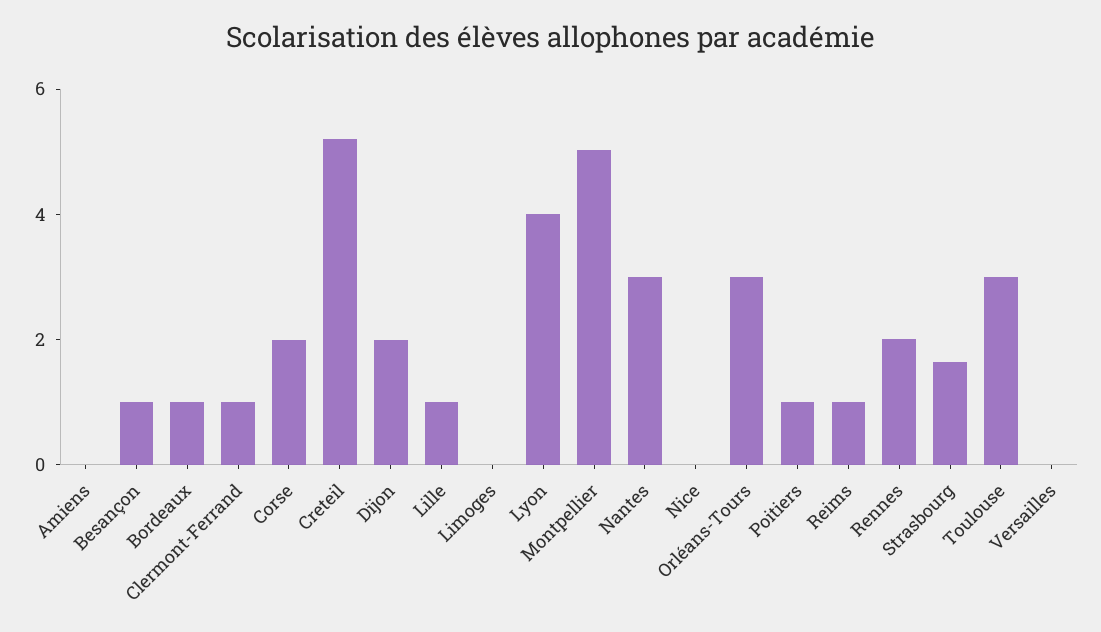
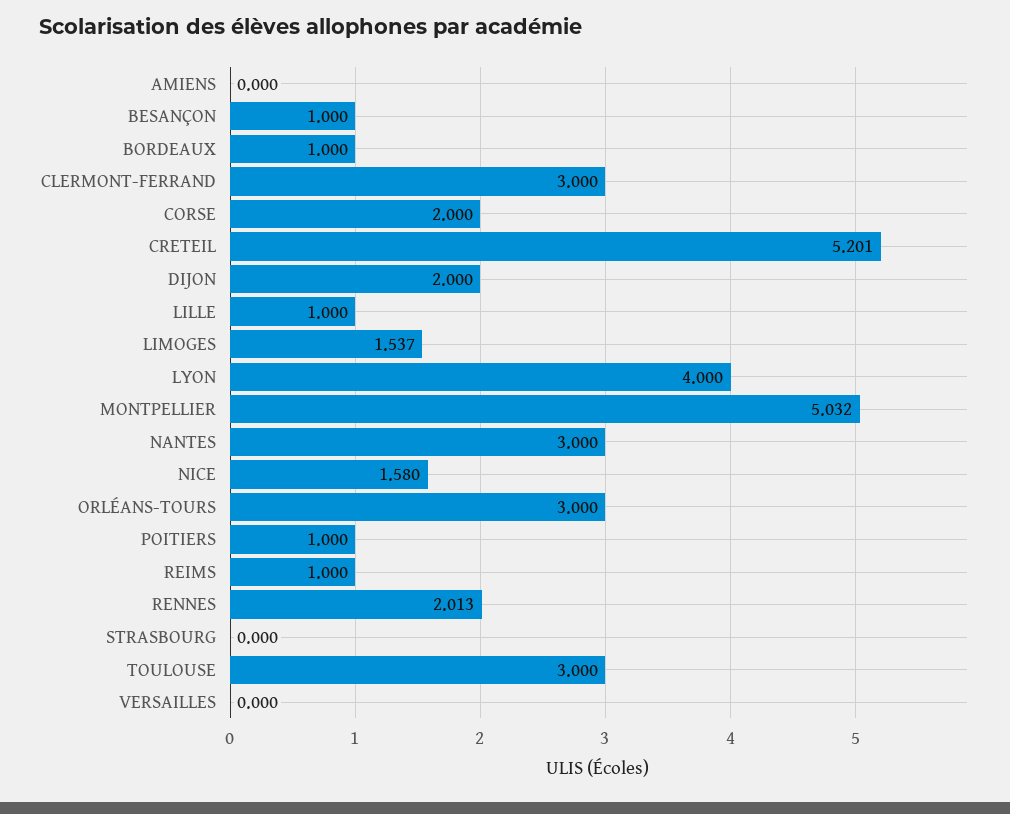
Clermont-Ferrand: 1 -> 3
Limoges: 0 -> 1.537
Nice: 0 -> 1.58
Strasbourg: 1.5 -> 0

